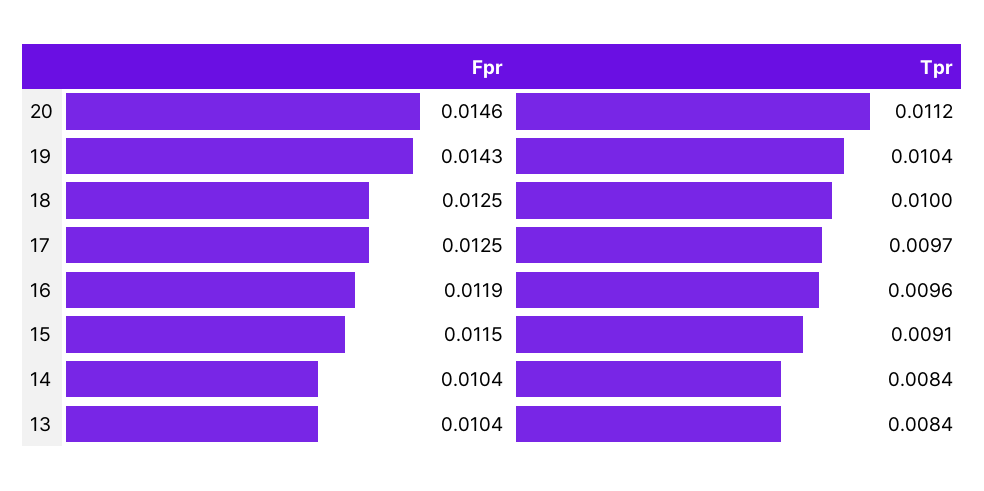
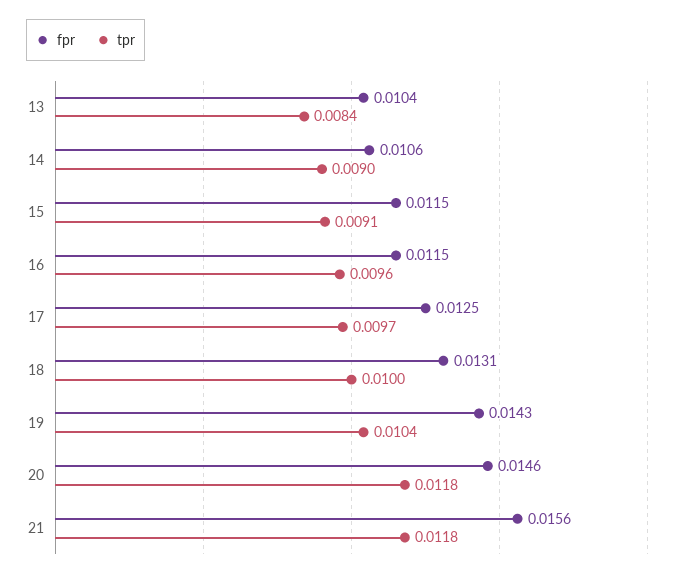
Tpr, 20: 0.0112 -> 0.0118
Fpr, 18: 0.0125 -> 0.0131
Fpr, 16: 0.0119 -> 0.0115
Fpr, 14: 0.0104 -> 0.0106
Tpr, 14: 0.0084 -> 0.009
Fpr, 21: none -> 0.0156
Tpr, 21: none -> 0.0118

